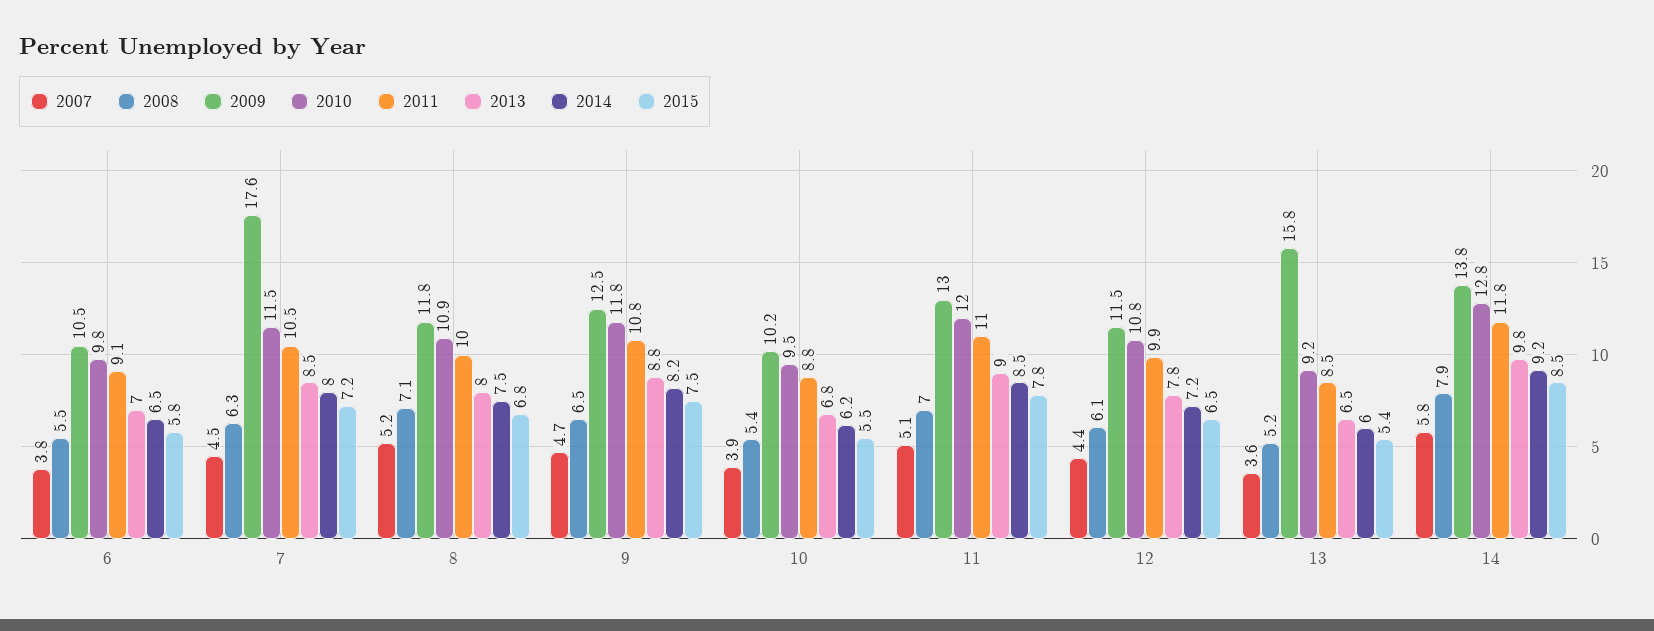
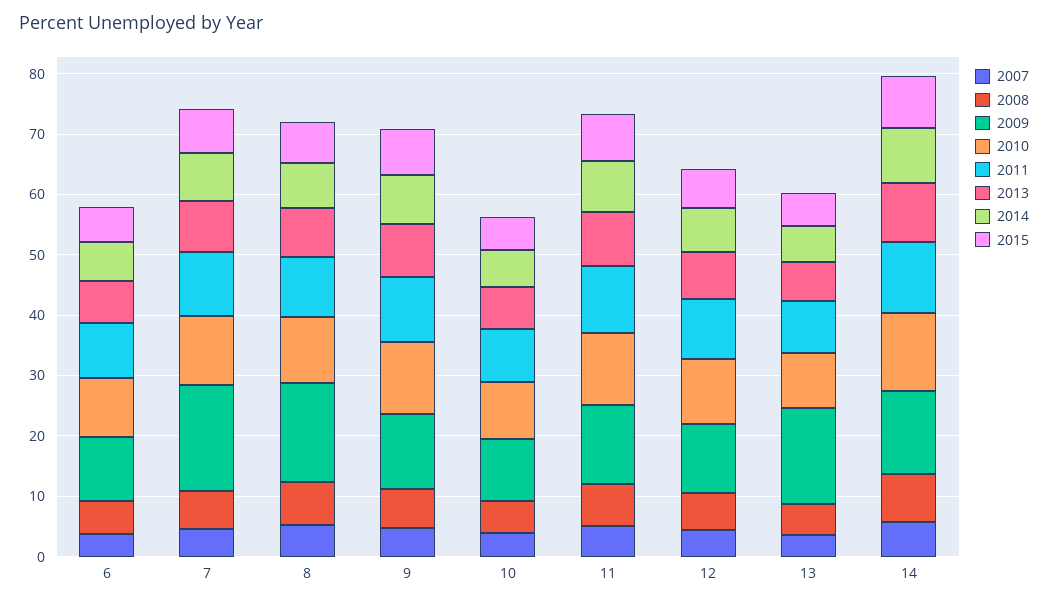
2009, 8: 11.8 -> 16

